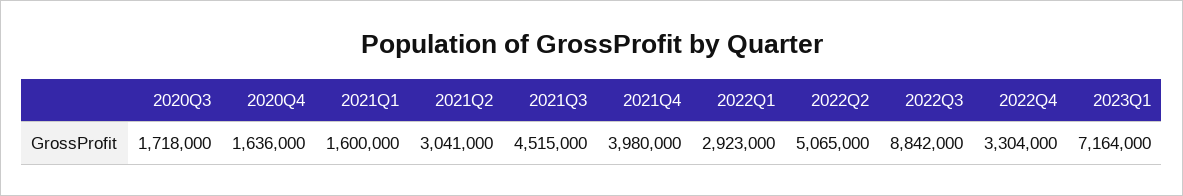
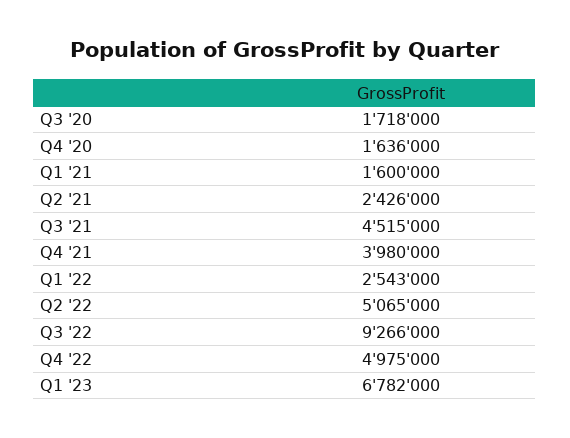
2021Q2: 3041000 -> 2426000
2022Q1: 2923000 -> 2543000
2022Q3: 8842000 -> 9266000
2022Q4: 3304000 -> 4975000
2023Q1: 7164000 -> 6782000

